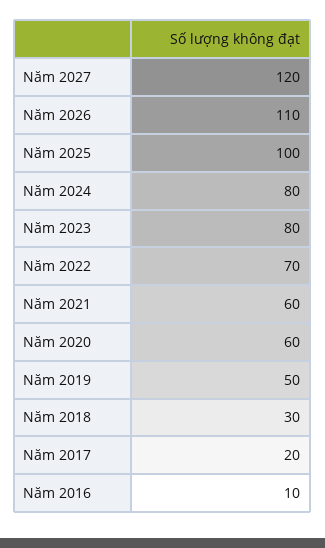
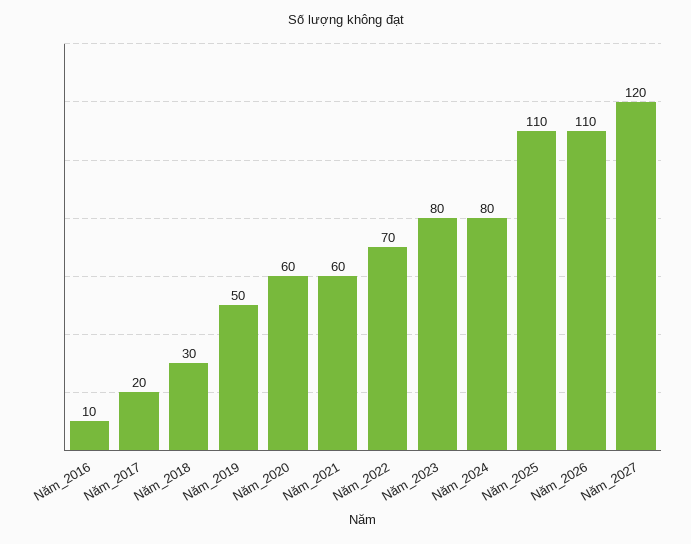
Năm 2025: 100 -> 110

